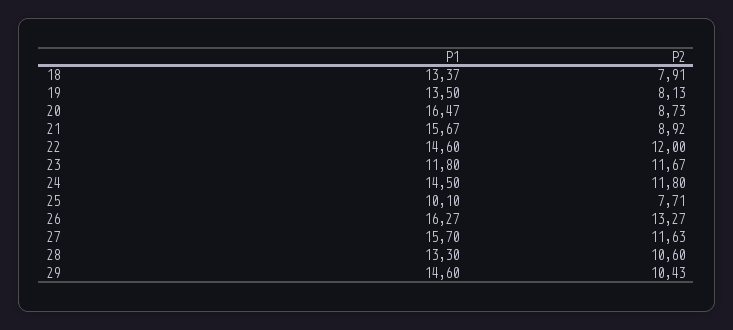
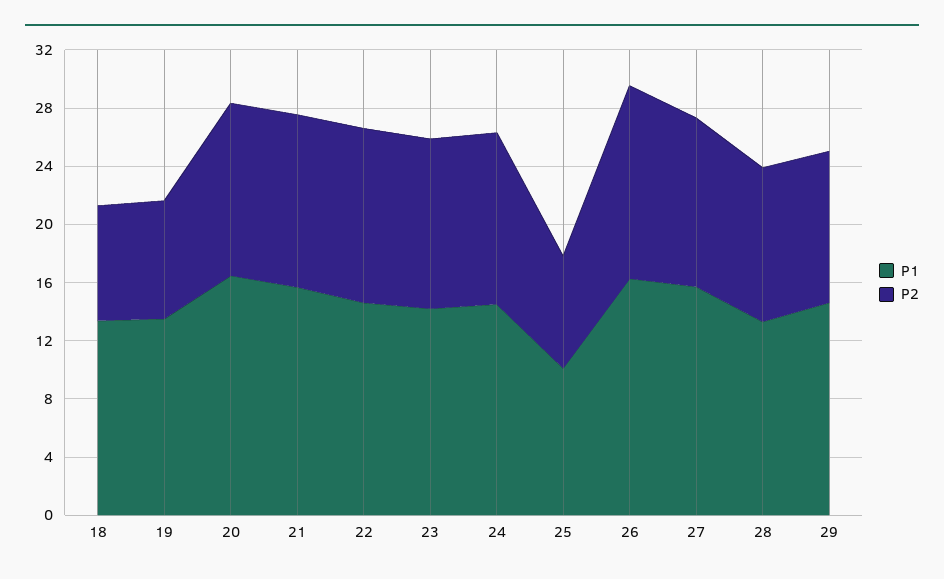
P2, 20: 8.73 -> 12
P2, 21: 8.92 -> 12
P1, 23: 11.8 -> 14

